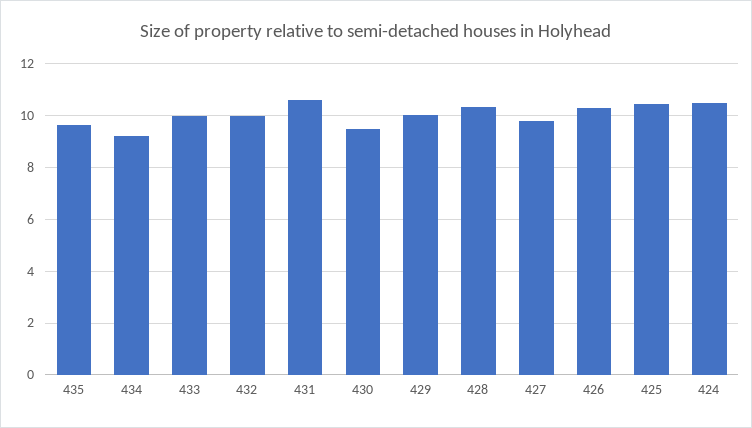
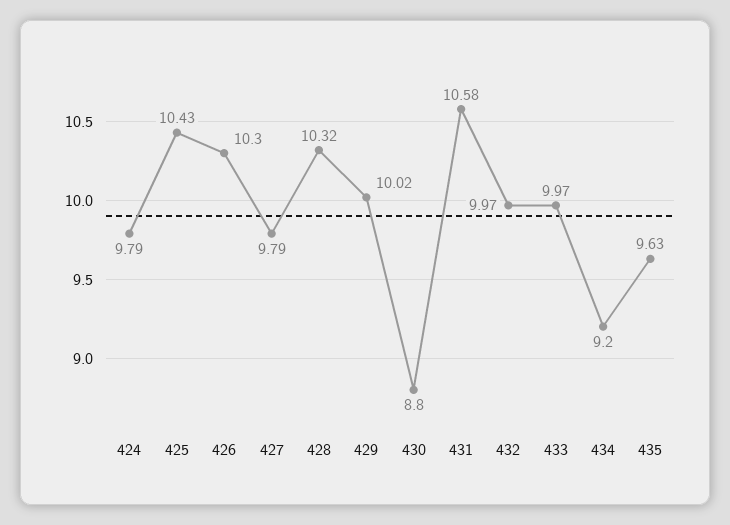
430: 9.5 -> 8.8
424: 10.5 -> 9.79

